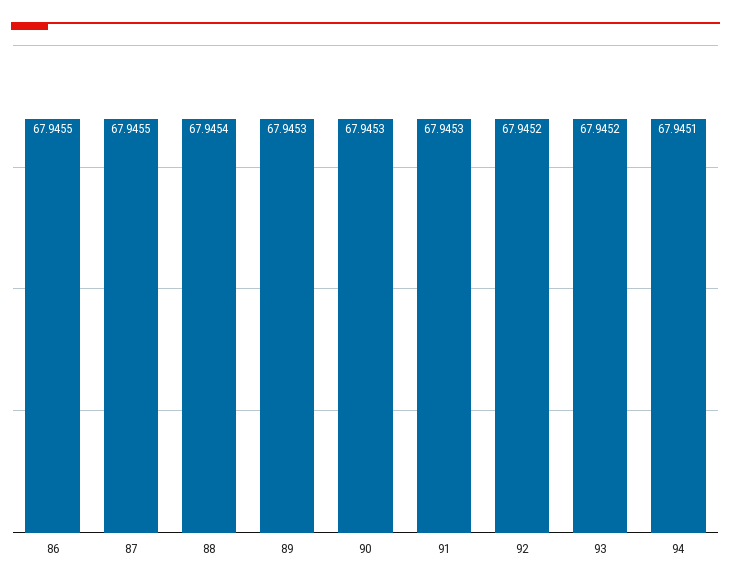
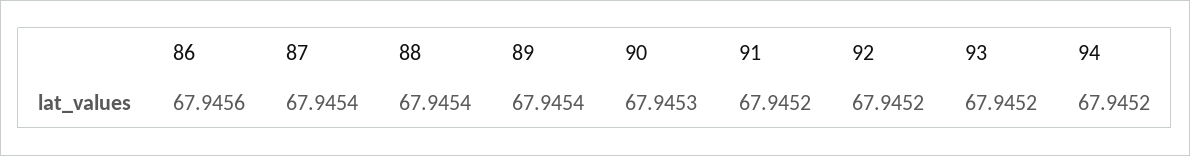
86: 67.9455 -> 67.9456
87: 67.9455 -> 67.9454
89: 67.9453 -> 67.9454
91: 67.9453 -> 67.9452
94: 67.9451 -> 67.9452

